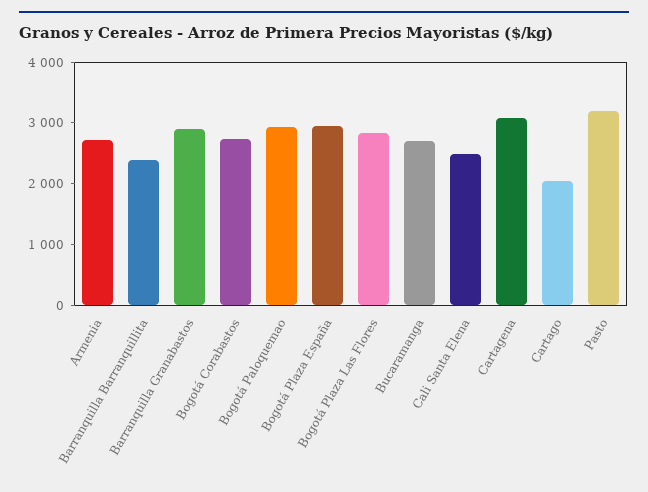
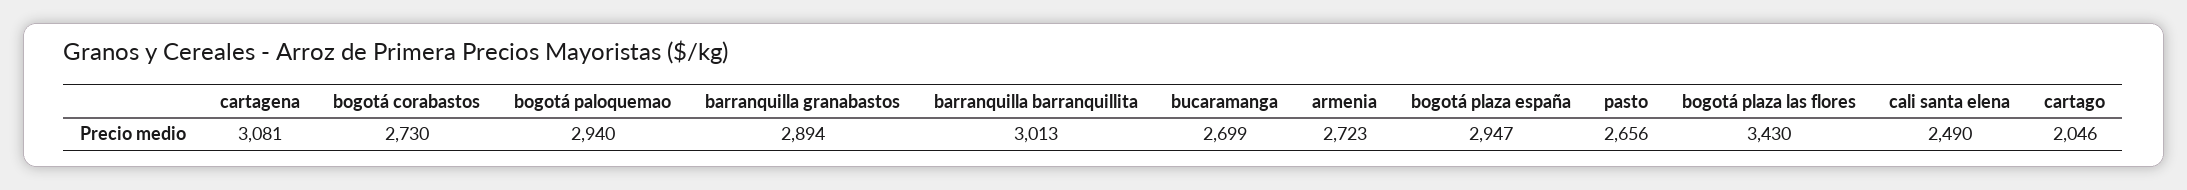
Barranquilla Barranquillita: 2400 -> 3013
Bogotá Plaza Las Flores: 2800 -> 3430
Pasto: 3200 -> 2656

